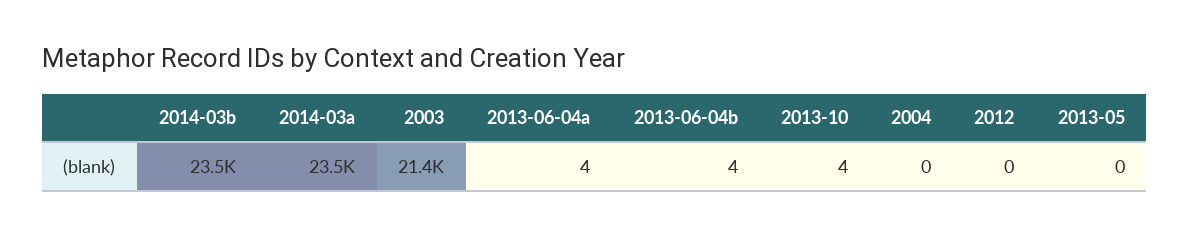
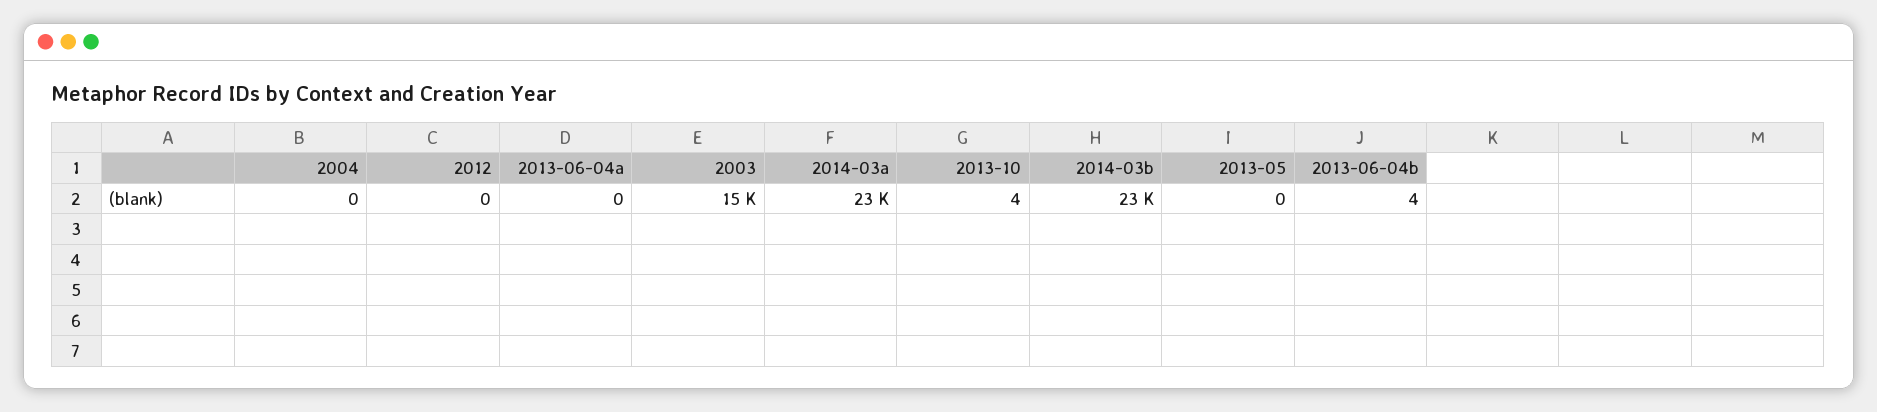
2003: 21400 -> 15000
2013-06-04a: 4 -> 0

